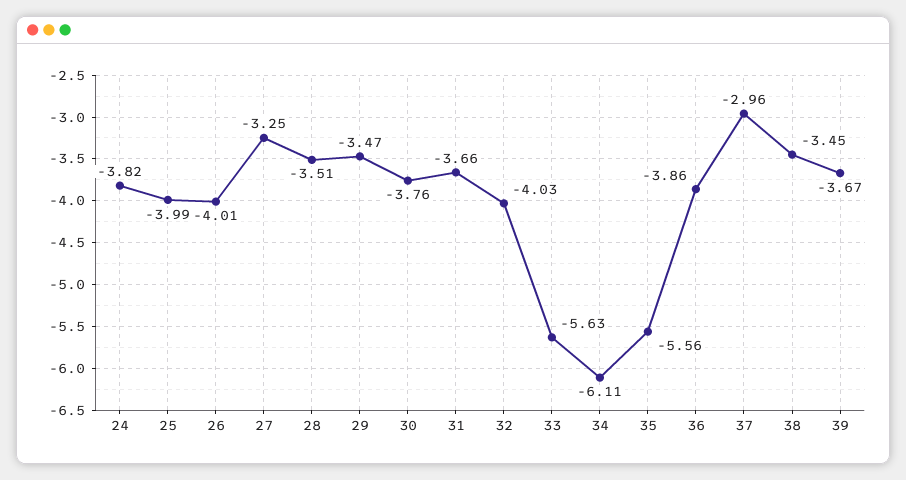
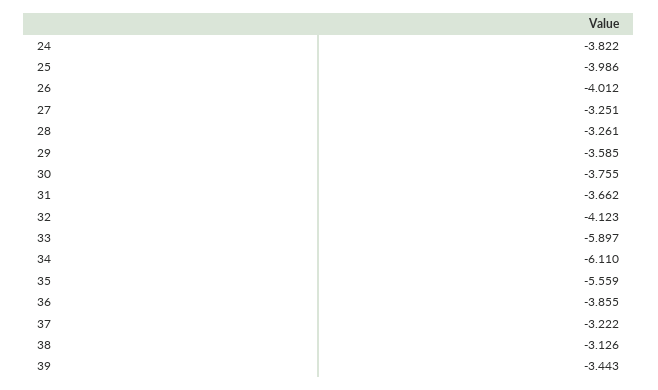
28: -3.51 -> -3.261
29: -3.47 -> -3.585
32: -4.03 -> -4.123
33: -5.63 -> -5.897
37: -2.96 -> -3.222
38: -3.45 -> -3.126
39: -3.67 -> -3.443

